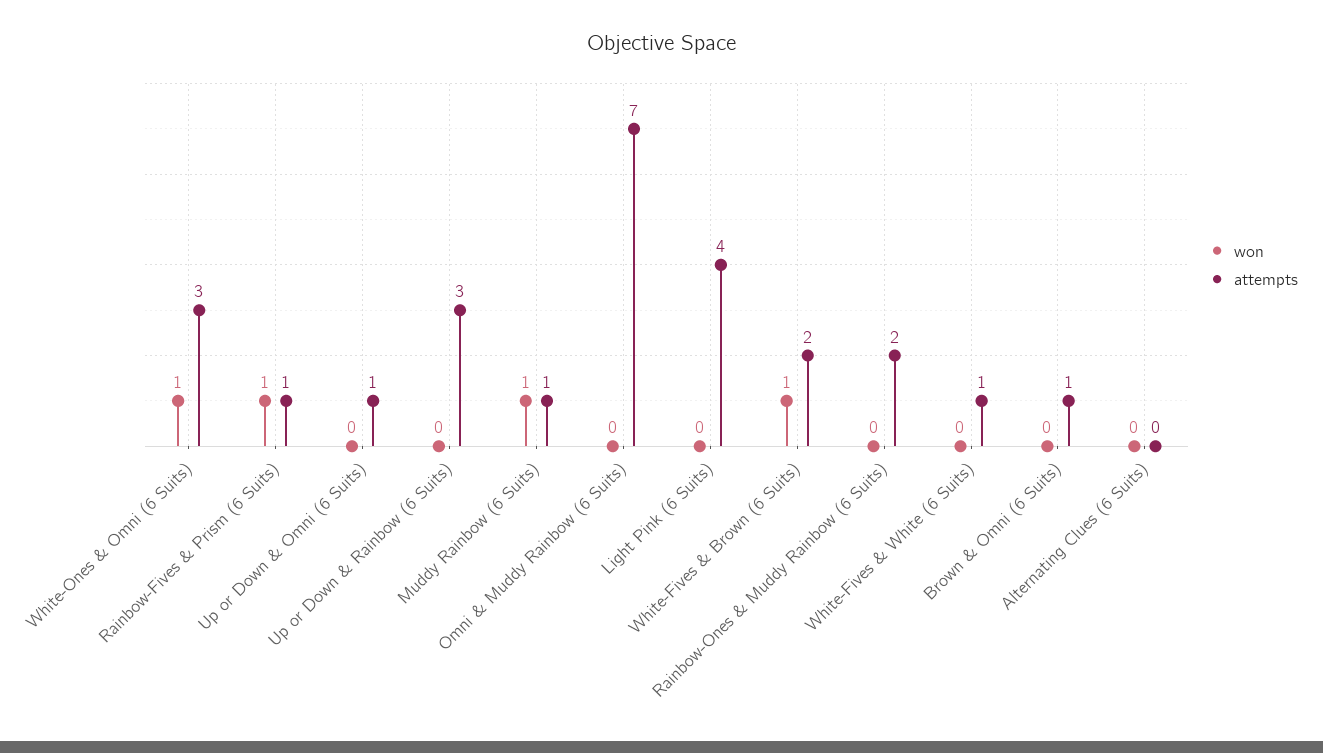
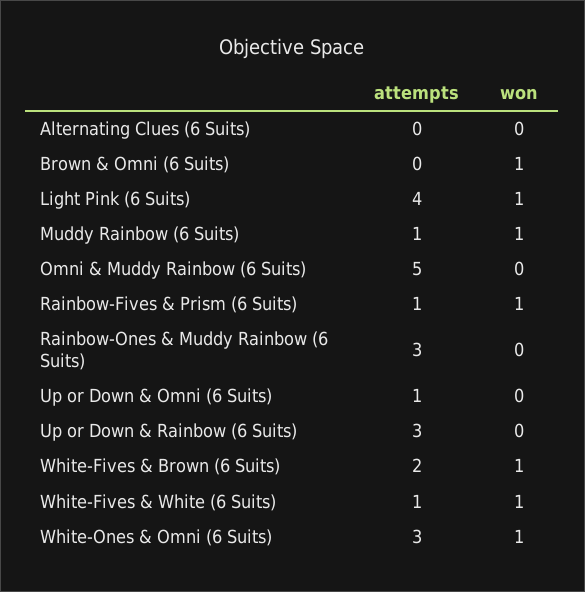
attempts, Omni & Muddy Rainbow (6 Suits): 7 -> 5
won, Light Pink (6 Suits): 0 -> 1
attempts, Rainbow-Ones & Muddy Rainbow (6 Suits): 2 -> 3
won, White-Fives & White (6 Suits): 0 -> 1
won, Brown & Omni (6 Suits): 0 -> 1
attempts, Brown & Omni (6 Suits): 1 -> 0

